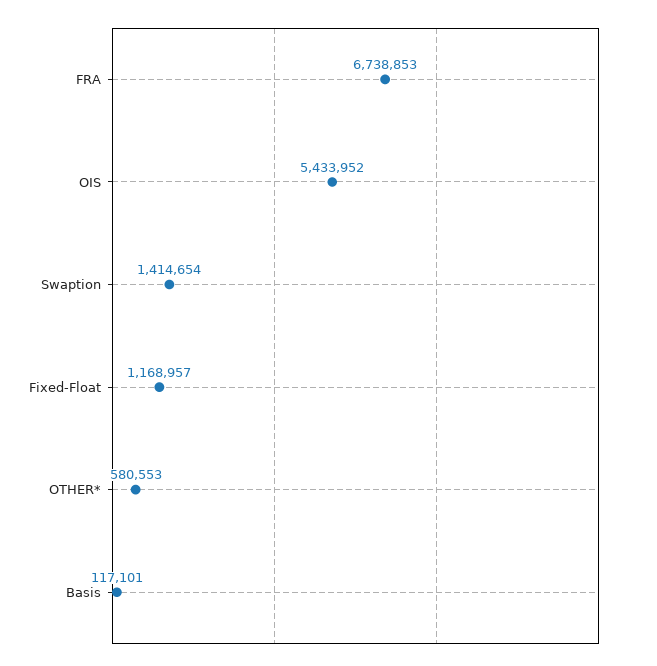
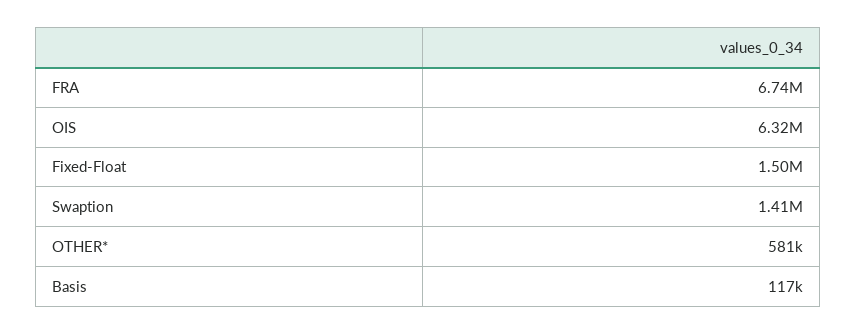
OIS: 5433952 -> 6320000
Fixed-Float: 1168957 -> 1500000

